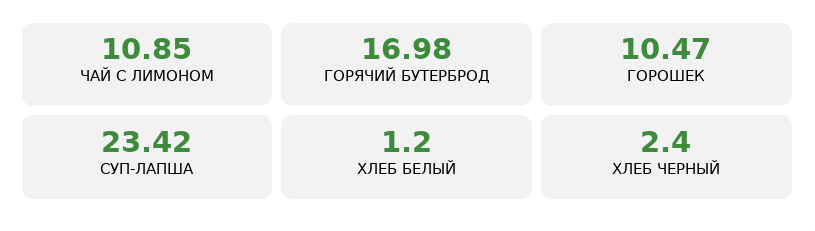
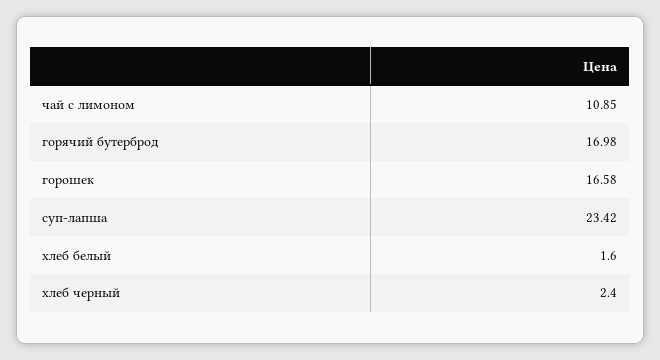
ГОРОШЕК: 10.47 -> 16.58
ХЛЕБ БЕЛЫЙ: 1.2 -> 1.6

